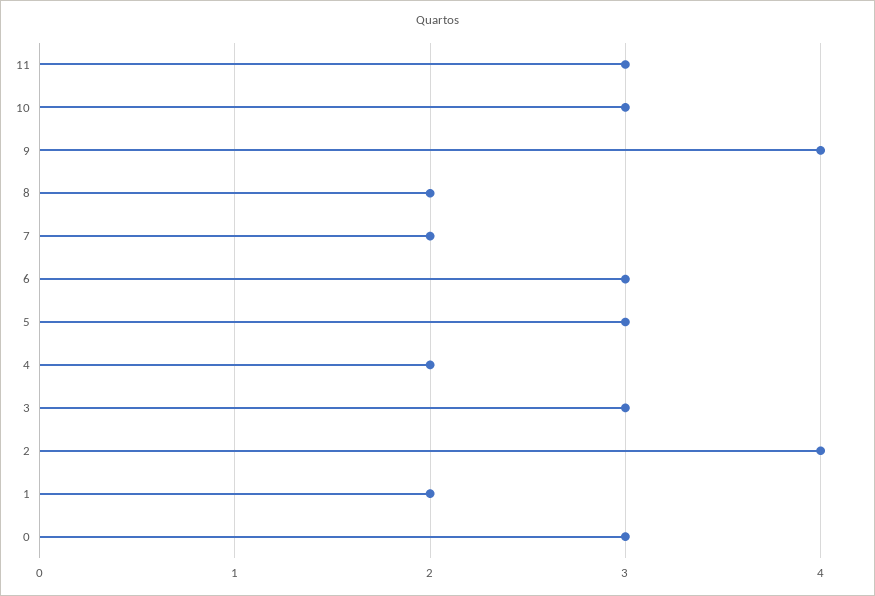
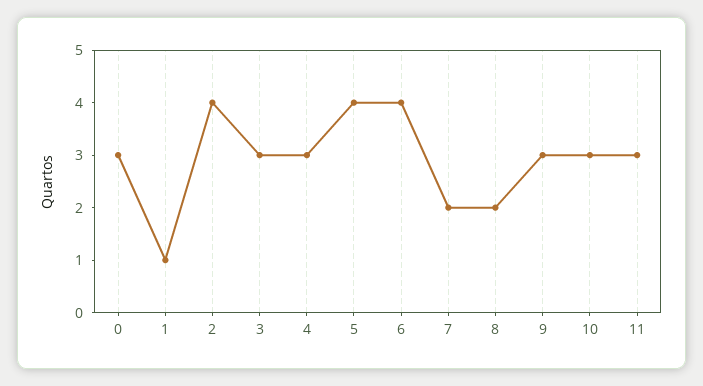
9: 4 -> 3
6: 3 -> 4
5: 3 -> 4
4: 2 -> 3
1: 2 -> 1

